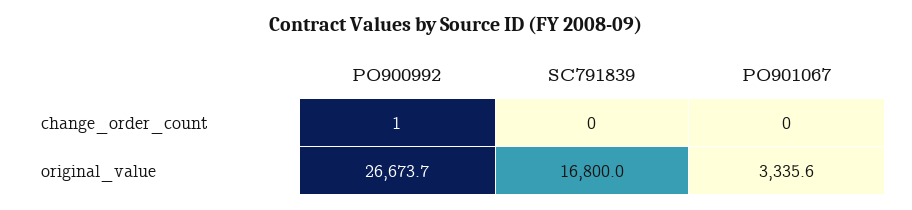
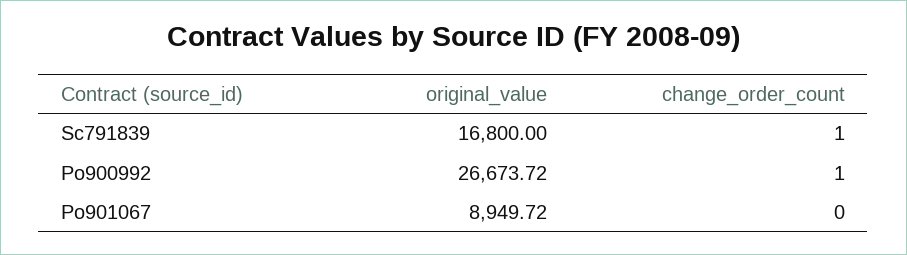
SC791839, change_order_count: 0 -> 1
PO901067, original_value: 3335.6 -> 8949.72

